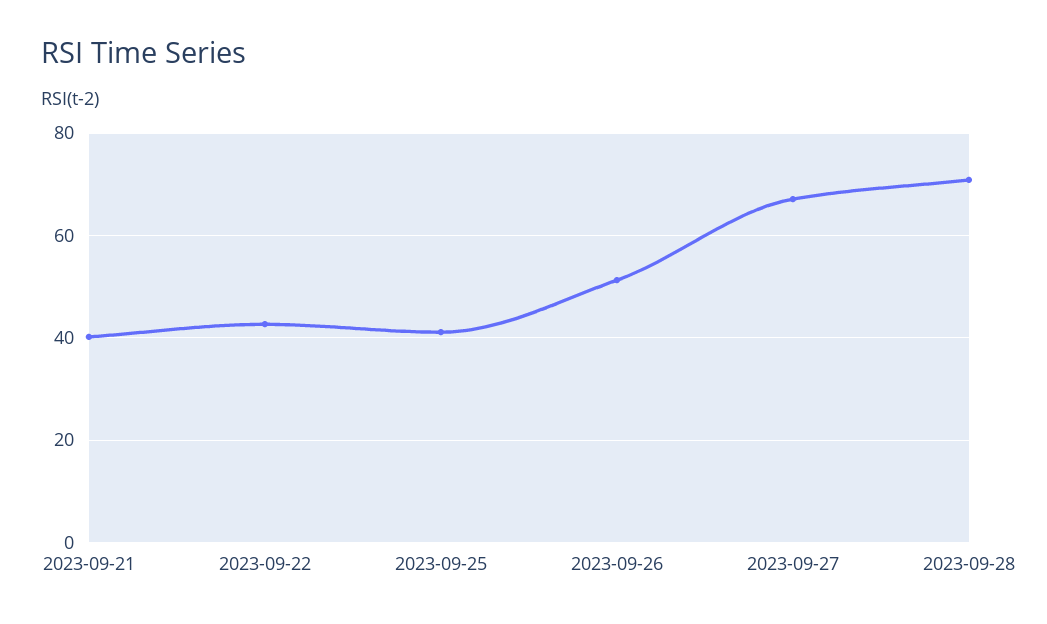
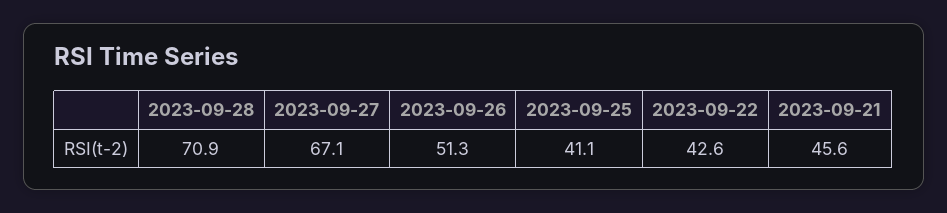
2023-09-21: 40 -> 45.6

